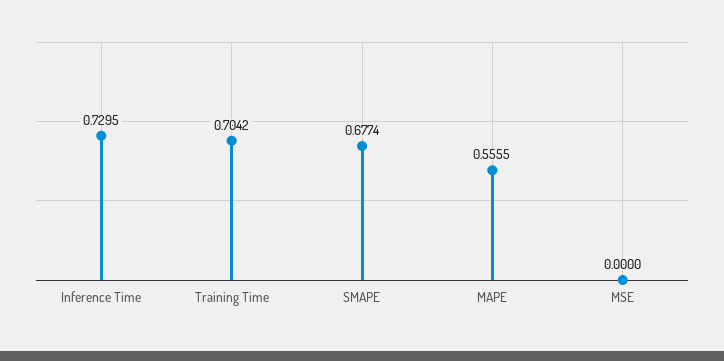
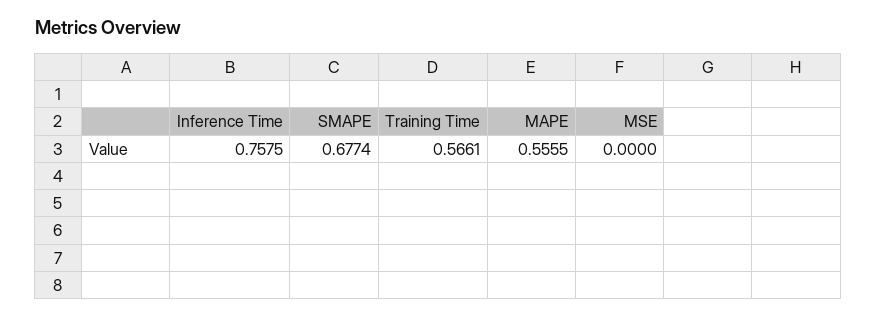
Inference Time: 0.7295 -> 0.7575
Training Time: 0.7042 -> 0.5661

